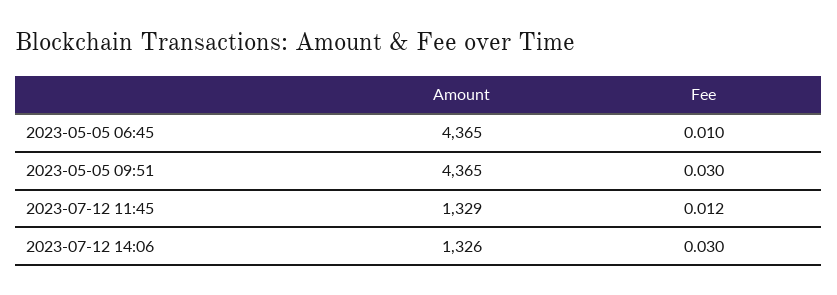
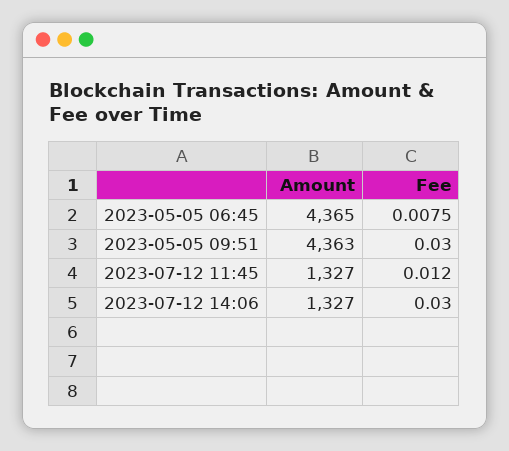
Fee, 2023-05-05 06:45: 0.01 -> 0.0075
Amount, 2023-05-05 09:51: 4365 -> 4363
Amount, 2023-07-12 11:45: 1329 -> 1327
Amount, 2023-07-12 14:06: 1326 -> 1327

